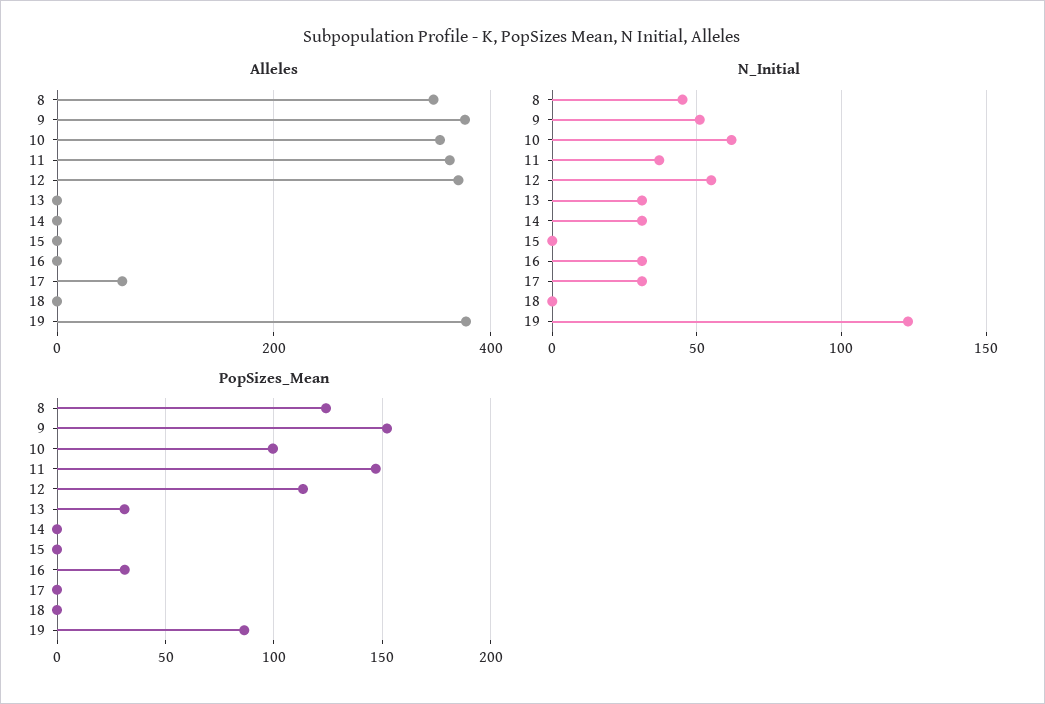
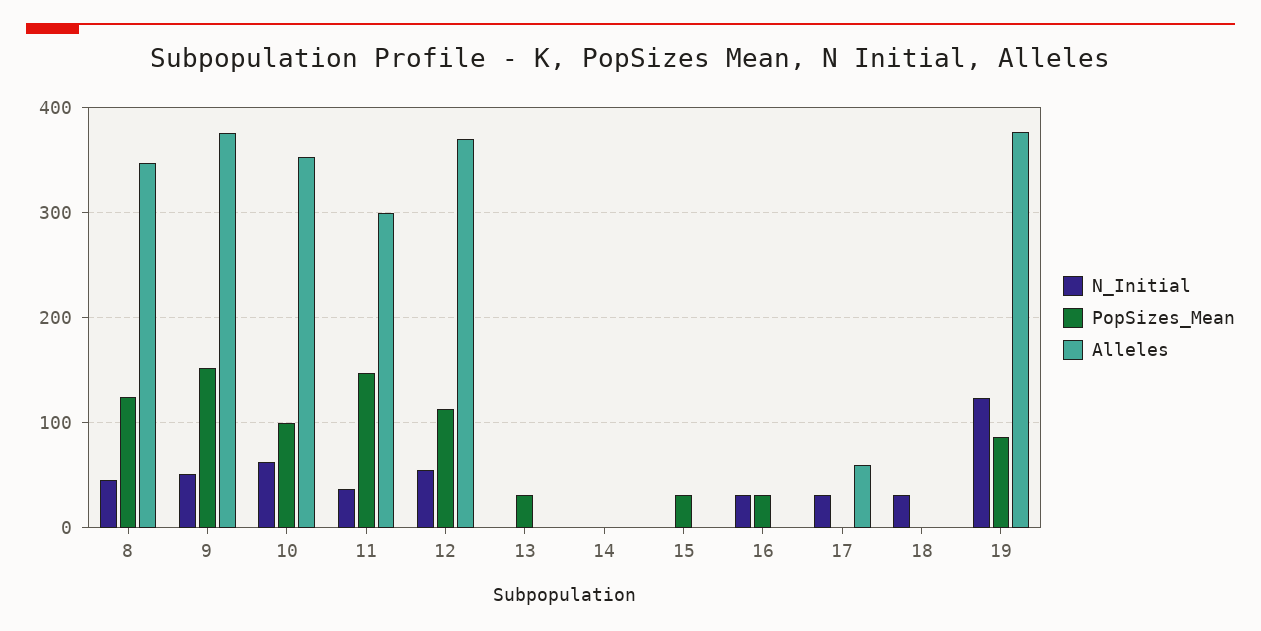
Alleles, 11: 360 -> 300
N_Initial, 13: 30 -> 0
N_Initial, 14: 30 -> 0
N_Initial, 18: 0 -> 30
PopSizes_Mean, 15: 0 -> 30

